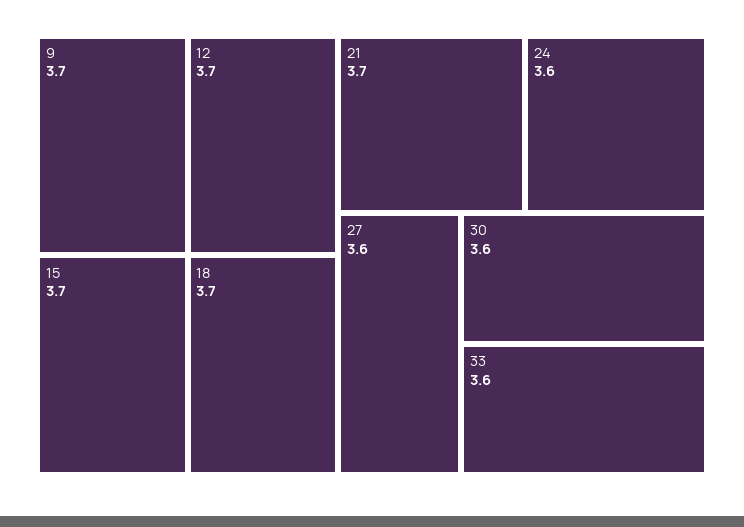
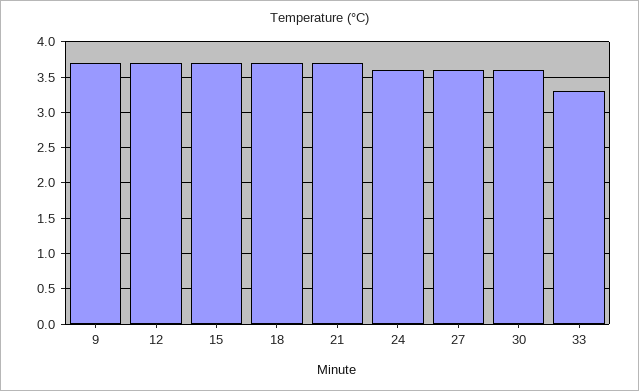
33: 3.6 -> 3.3

